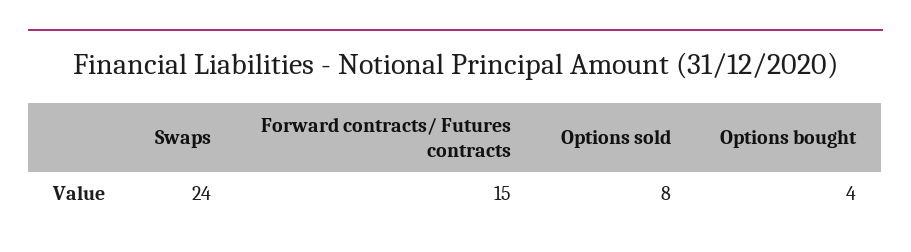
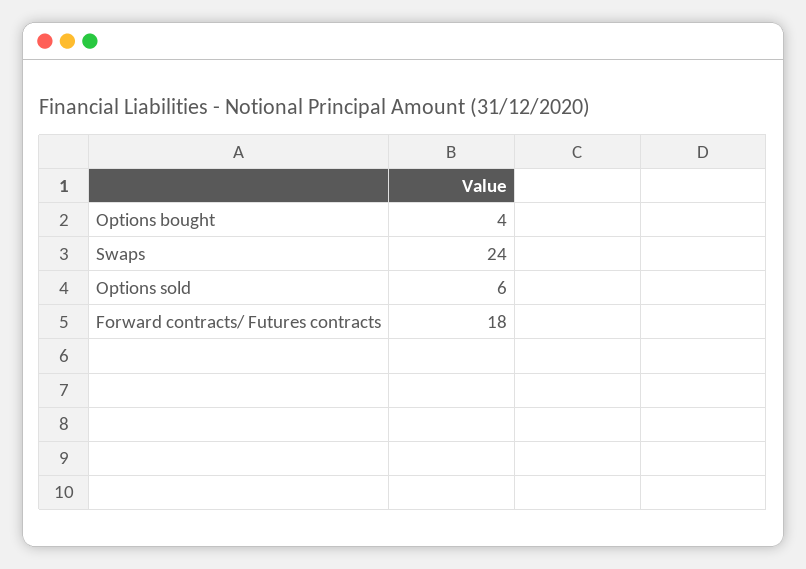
Forward contracts/ Futures contracts: 15 -> 18
Options sold: 8 -> 6

